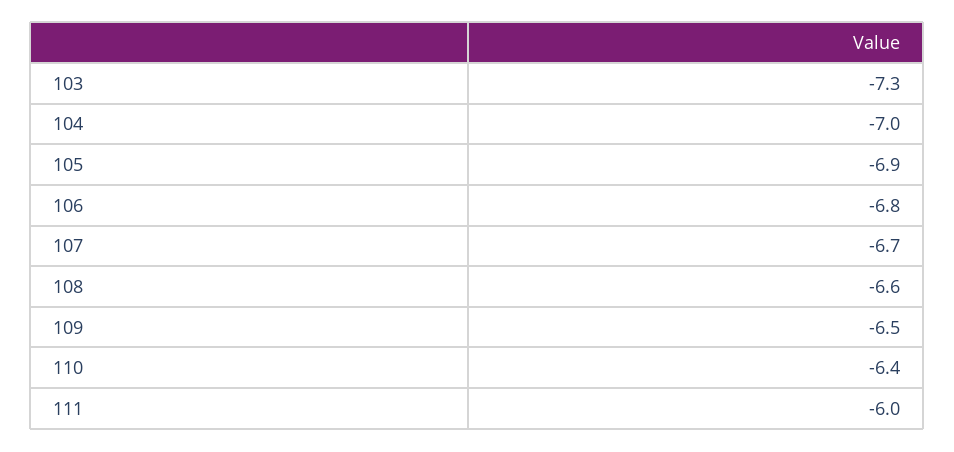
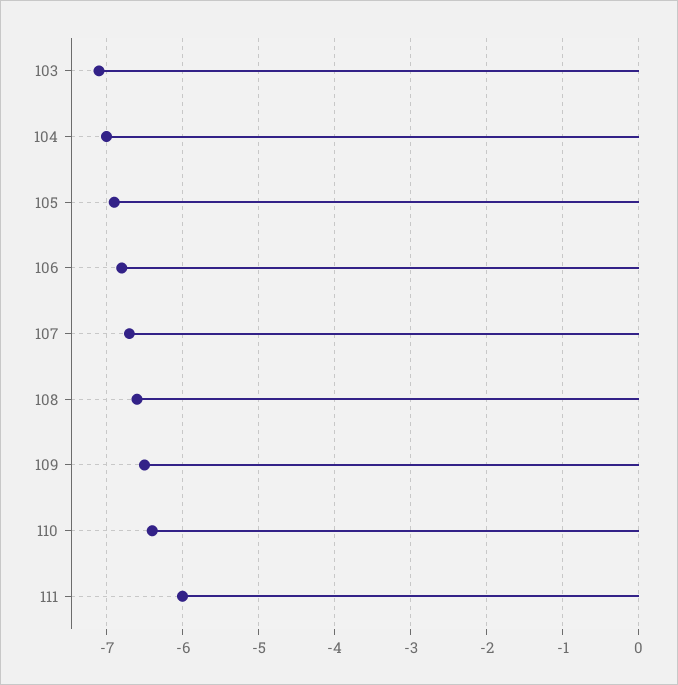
103: -7.3 -> -7.1

